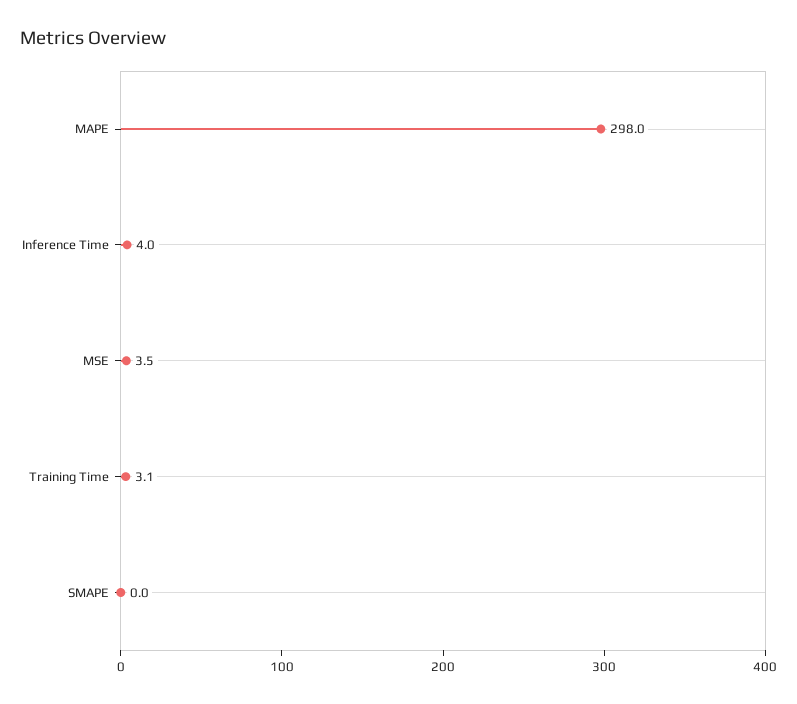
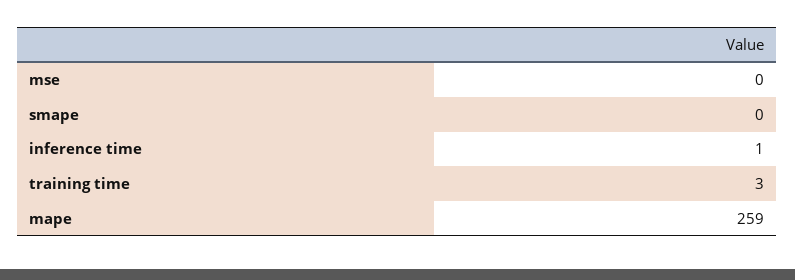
MAPE: 298 -> 259
Inference Time: 4 -> 1
MSE: 3.5 -> 0

